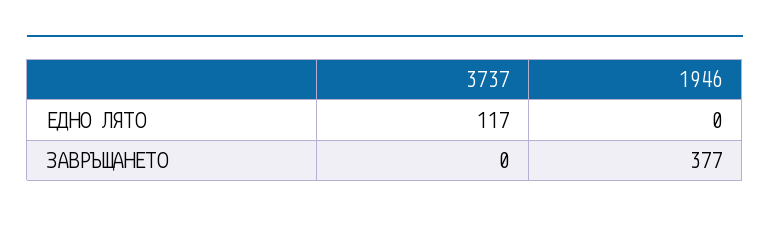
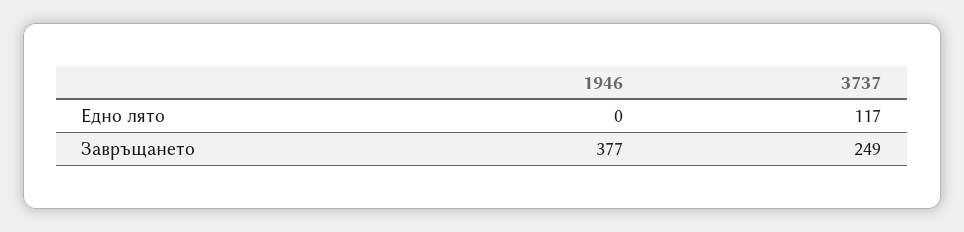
3737, ЗАВРЪЩАНЕТО: 0 -> 249

